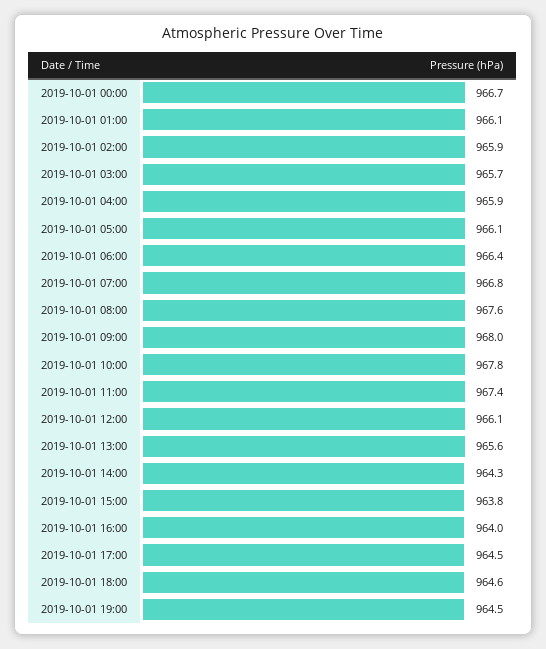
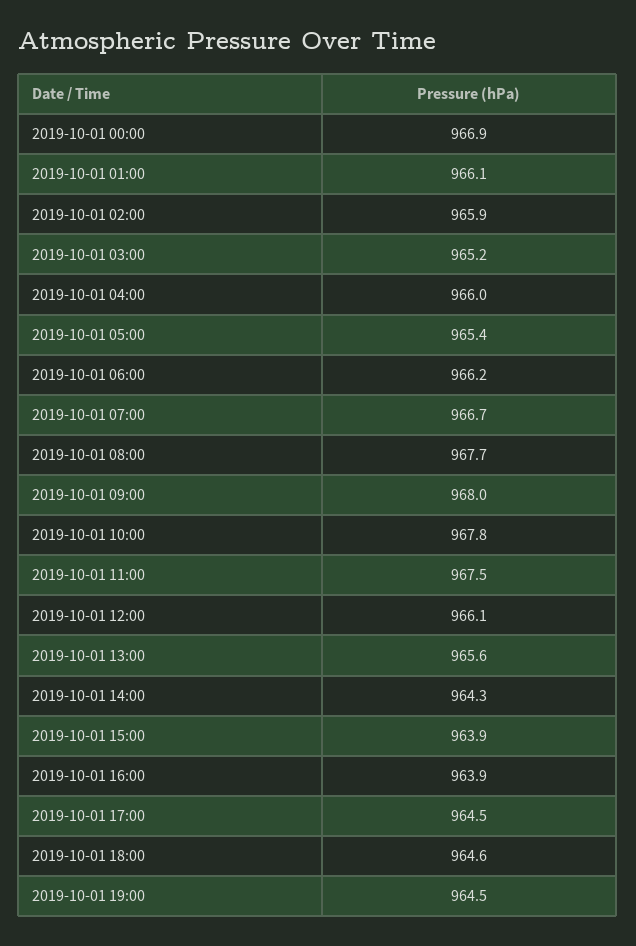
2019-10-01 00:00: 966.7 -> 966.9
2019-10-01 03:00: 965.7 -> 965.2
2019-10-01 04:00: 965.9 -> 966
2019-10-01 05:00: 966.1 -> 965.4
2019-10-01 06:00: 966.4 -> 966.2
2019-10-01 07:00: 966.8 -> 966.7
2019-10-01 08:00: 967.6 -> 967.7
2019-10-01 11:00: 967.4 -> 967.5
2019-10-01 15:00: 963.8 -> 963.9
2019-10-01 16:00: 964 -> 963.9

